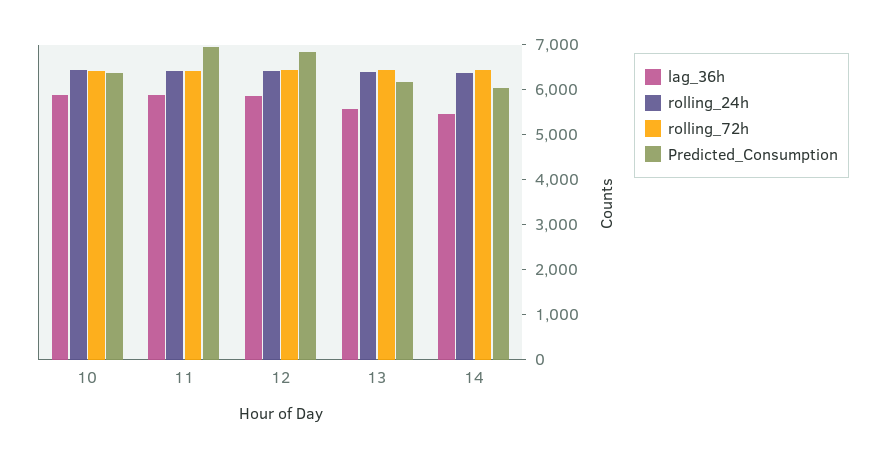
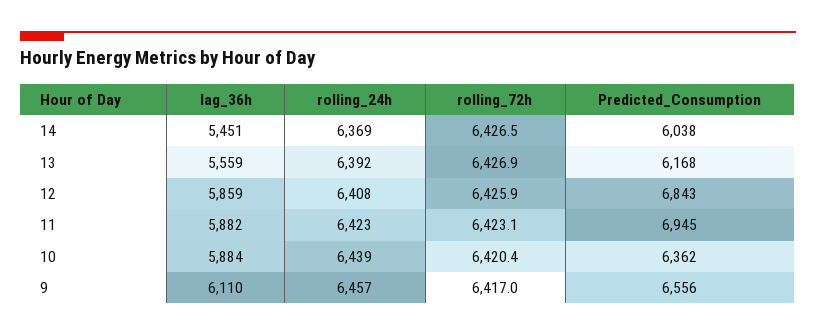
lag_36h, 9: none -> 6110
rolling_24h, 9: none -> 6457
rolling_72h, 9: none -> 6417
Predicted_Consumption, 9: none -> 6556

